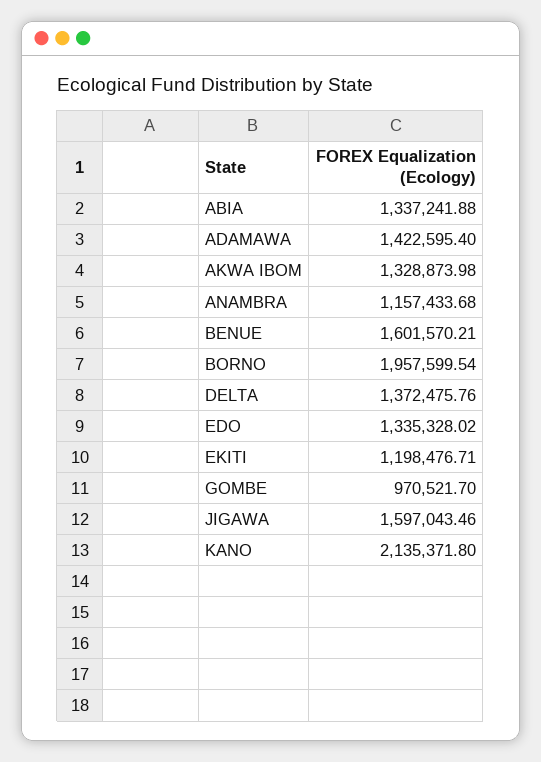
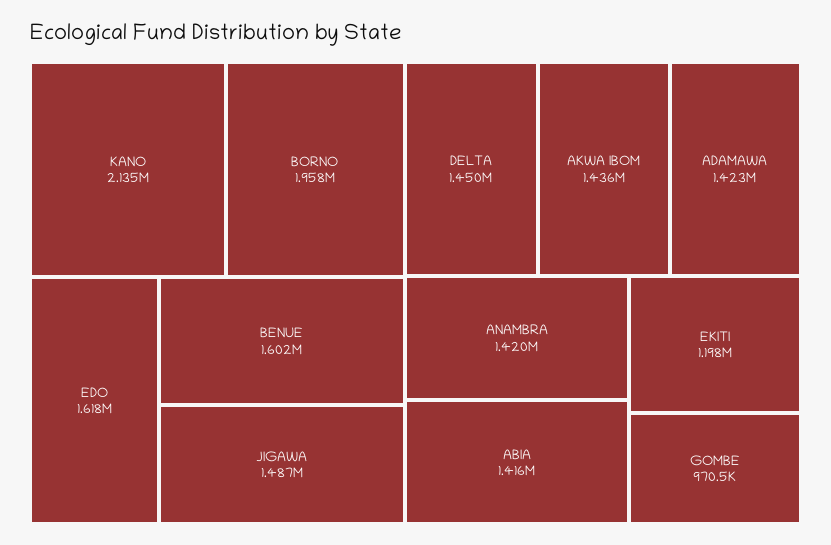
ABIA: 1337241.88 -> 1416000
AKWA IBOM: 1328873.98 -> 1436000
ANAMBRA: 1157433.68 -> 1420000
DELTA: 1372475.76 -> 1450000
EDO: 1335328.02 -> 1618000
JIGAWA: 1597043.46 -> 1487000

